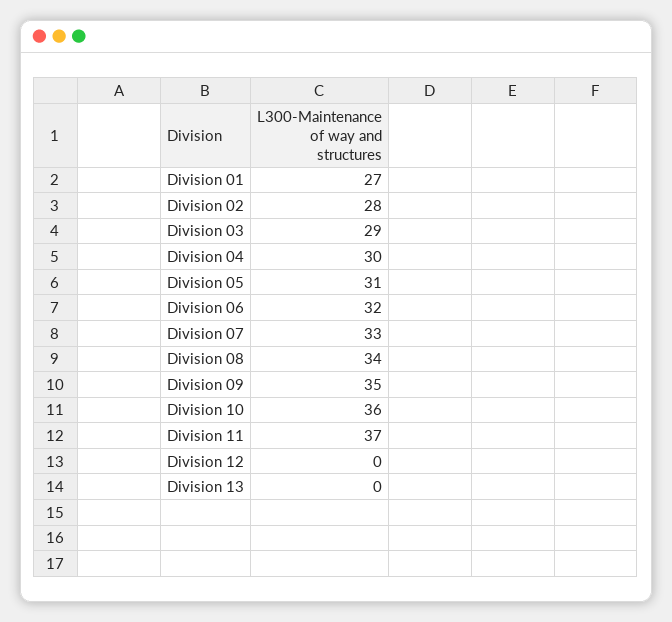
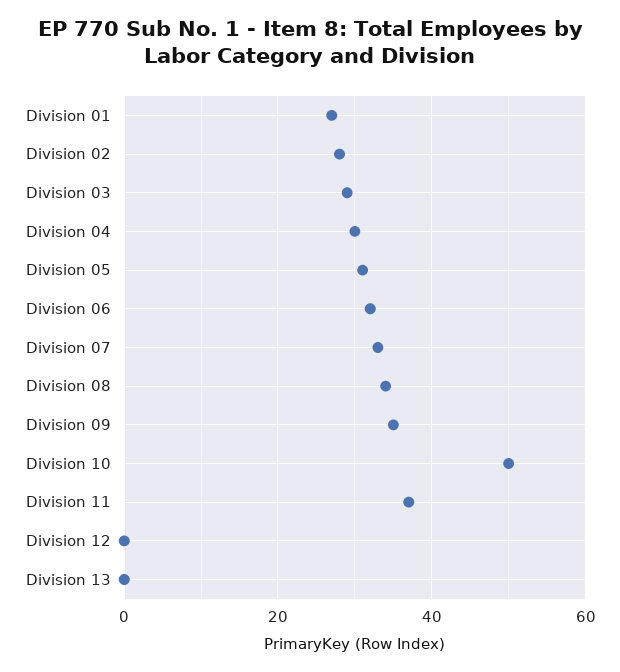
Division 10: 36 -> 50

